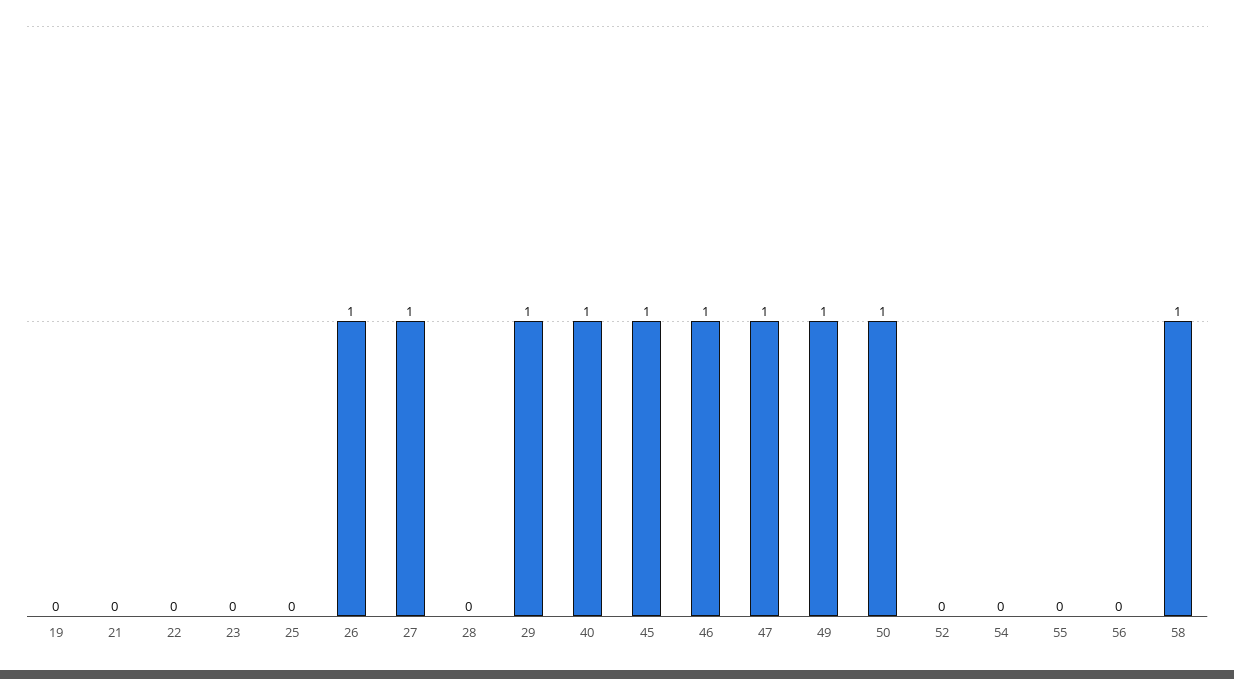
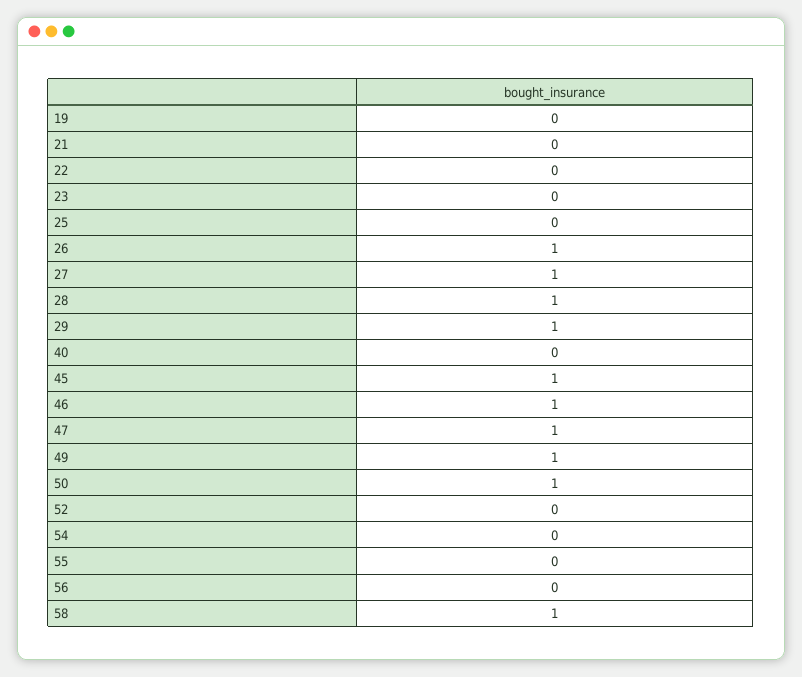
28: 0 -> 1
40: 1 -> 0

